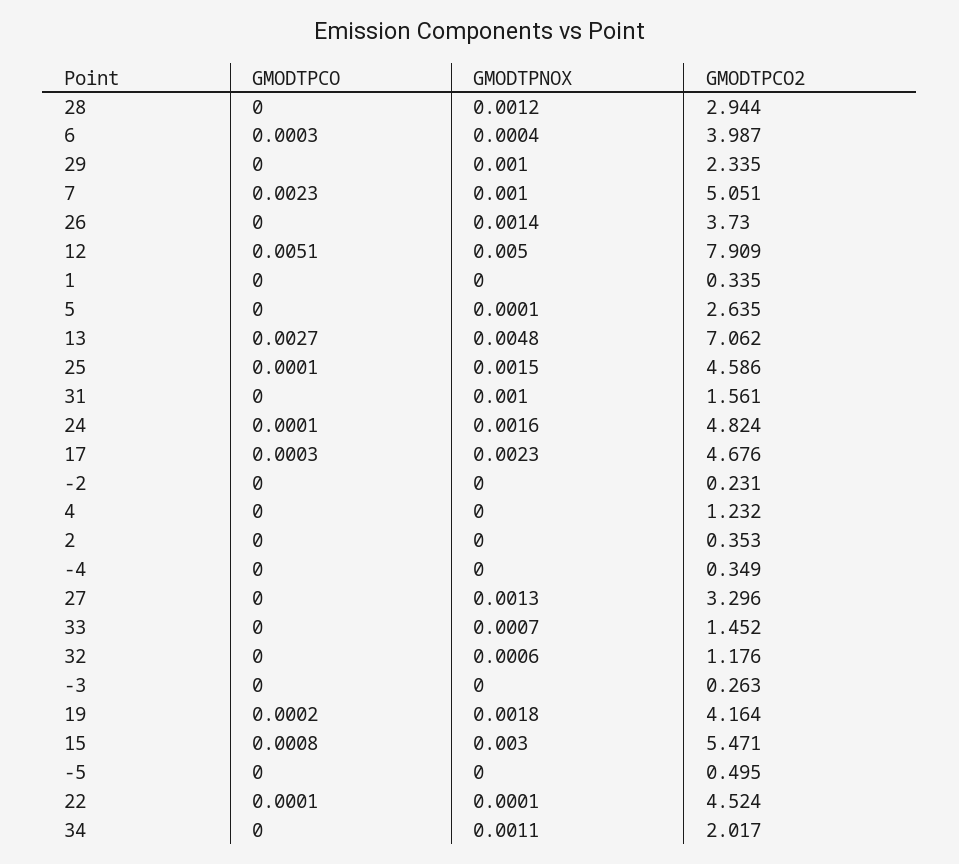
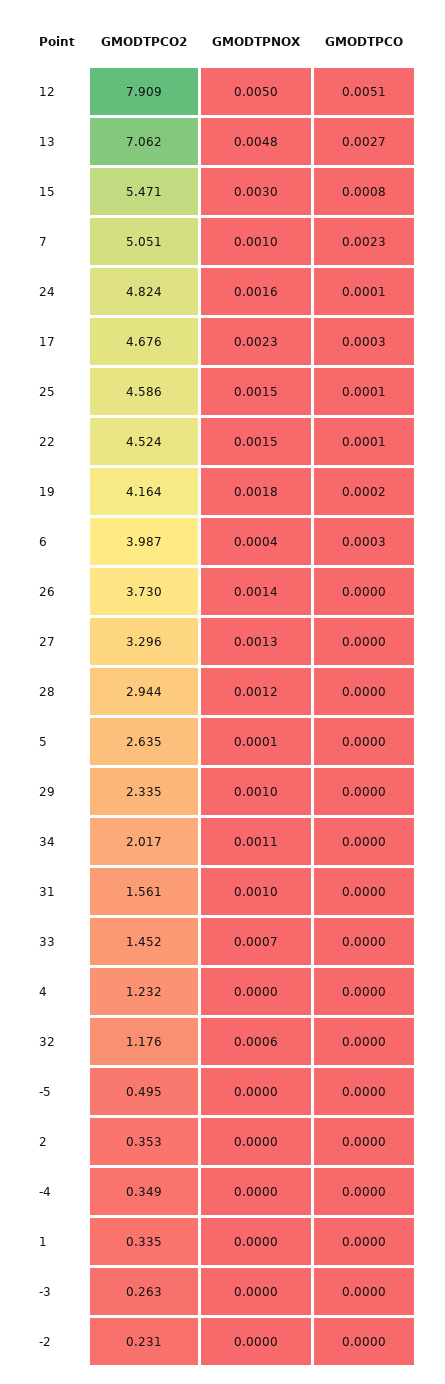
GMODTPNOX, 22: 0.0001 -> 0.0015

